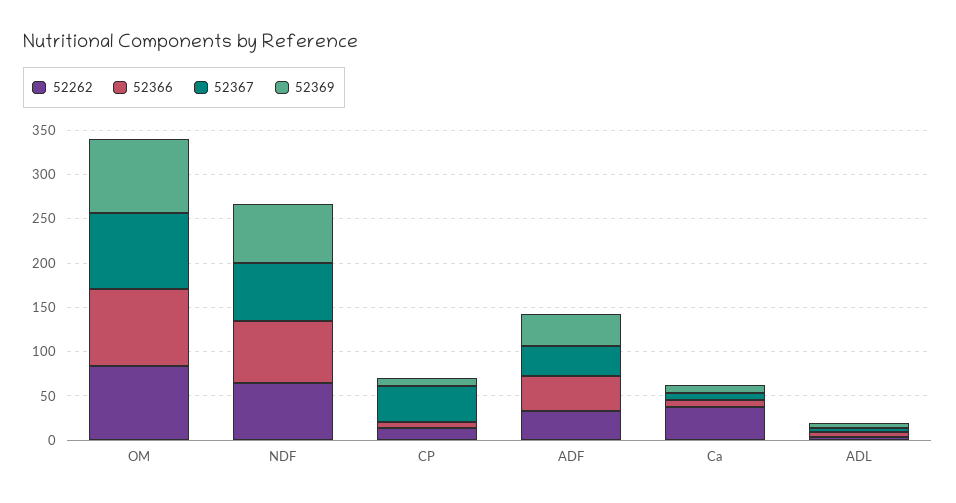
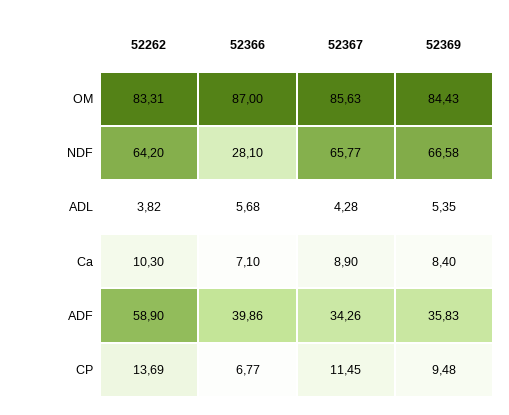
52366, NDF: 70 -> 28.1
52367, CP: 40 -> 11.45
52262, ADF: 30 -> 58.9
52262, Ca: 40 -> 10.3

